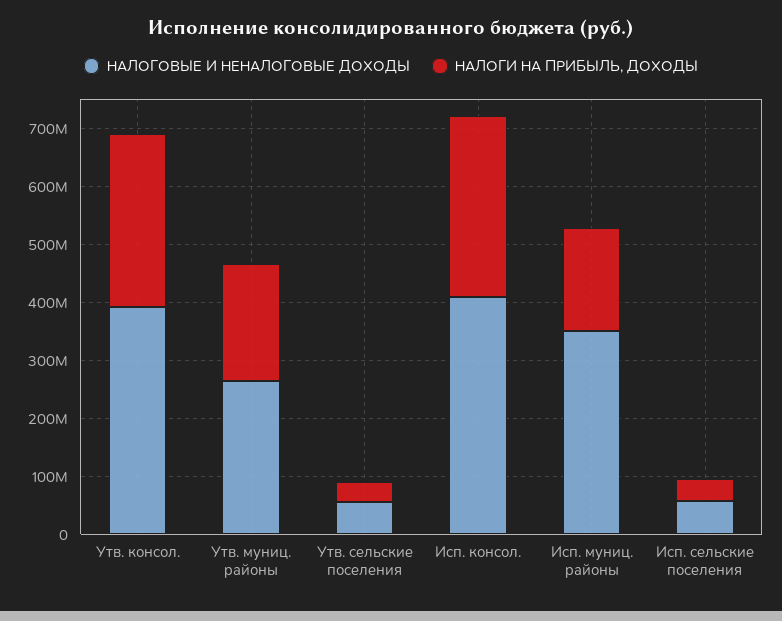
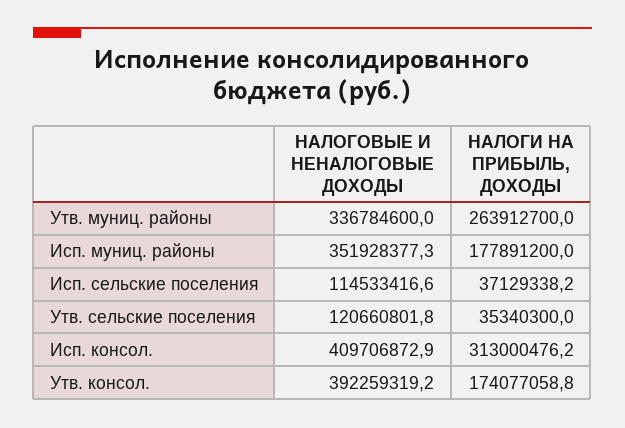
НАЛОГИ НА ПРИБЫЛЬ, ДОХОДЫ, Утв. консол.: 300000000 -> 174077058.8
НАЛОГОВЫЕ И НЕНАЛОГОВЫЕ ДОХОДЫ, Утв. муниц. районы: 260000000 -> 336784600
НАЛОГИ НА ПРИБЫЛЬ, ДОХОДЫ, Утв. муниц. районы: 200000000 -> 263912700
НАЛОГОВЫЕ И НЕНАЛОГОВЫЕ ДОХОДЫ, Утв. сельские поселения: 60000000 -> 120660801.8
НАЛОГОВЫЕ И НЕНАЛОГОВЫЕ ДОХОДЫ, Исп. сельские поселения: 60000000 -> 114533416.6

